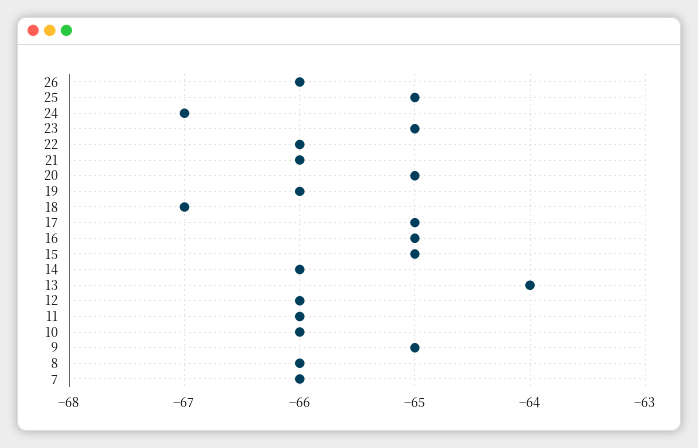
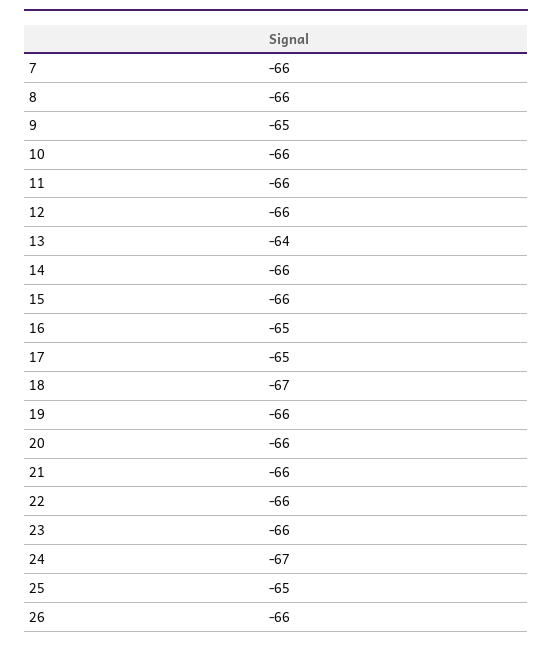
23: -65 -> -66
20: -65 -> -66
15: -65 -> -66

